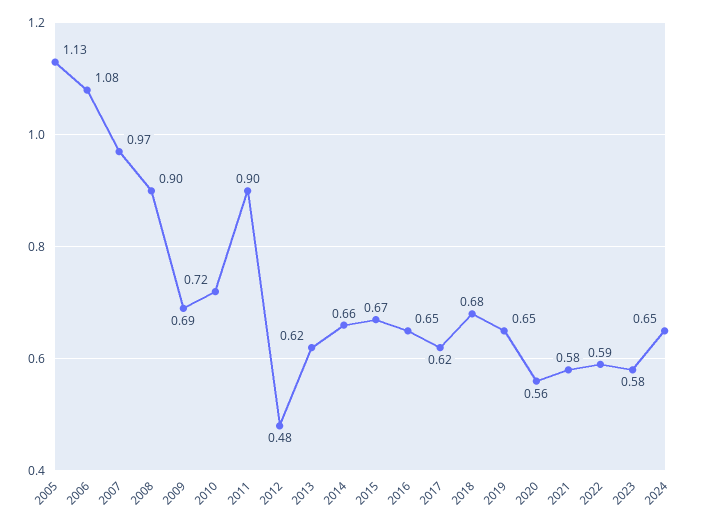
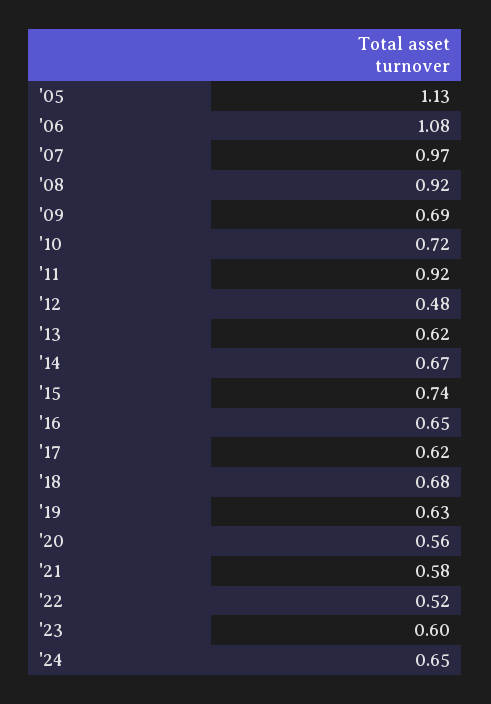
2008: 0.9 -> 0.92
2011: 0.9 -> 0.92
2014: 0.66 -> 0.67
2015: 0.67 -> 0.74
2019: 0.65 -> 0.63
2022: 0.59 -> 0.52
2023: 0.58 -> 0.6

